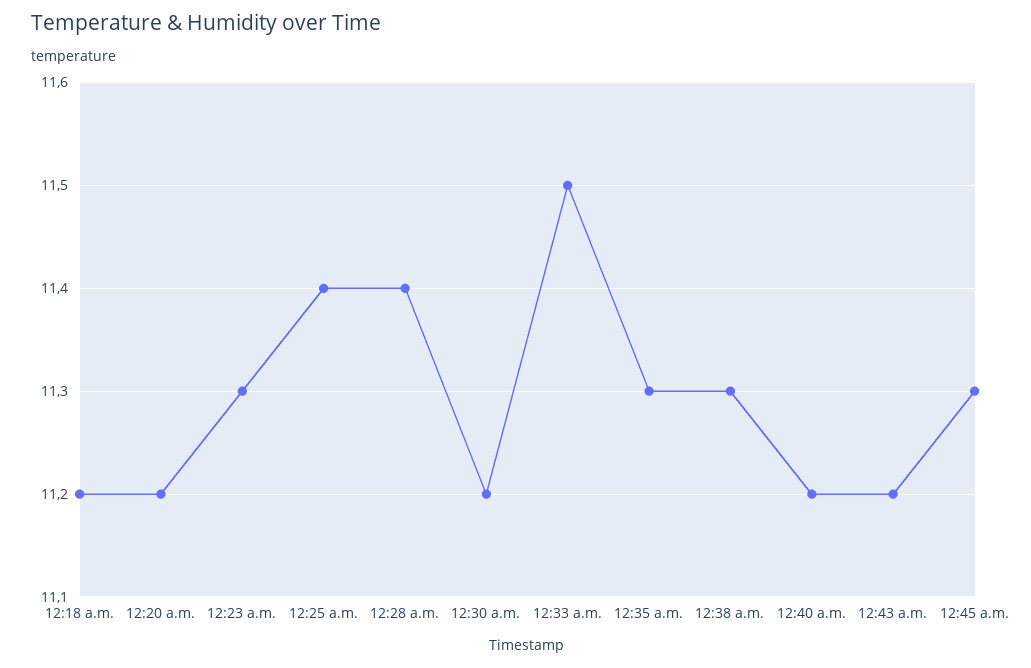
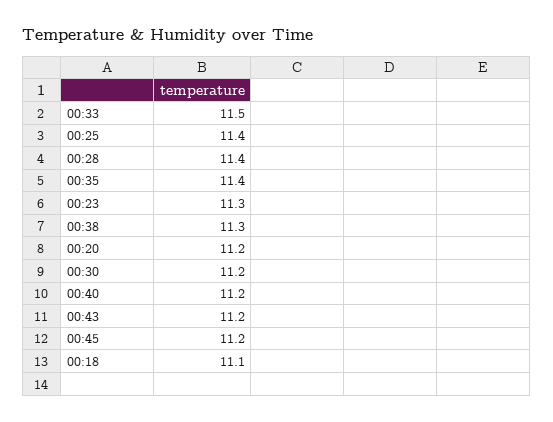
12:18 a.m.: 11.2 -> 11.1
12:35 a.m.: 11.3 -> 11.4
12:45 a.m.: 11.3 -> 11.2

